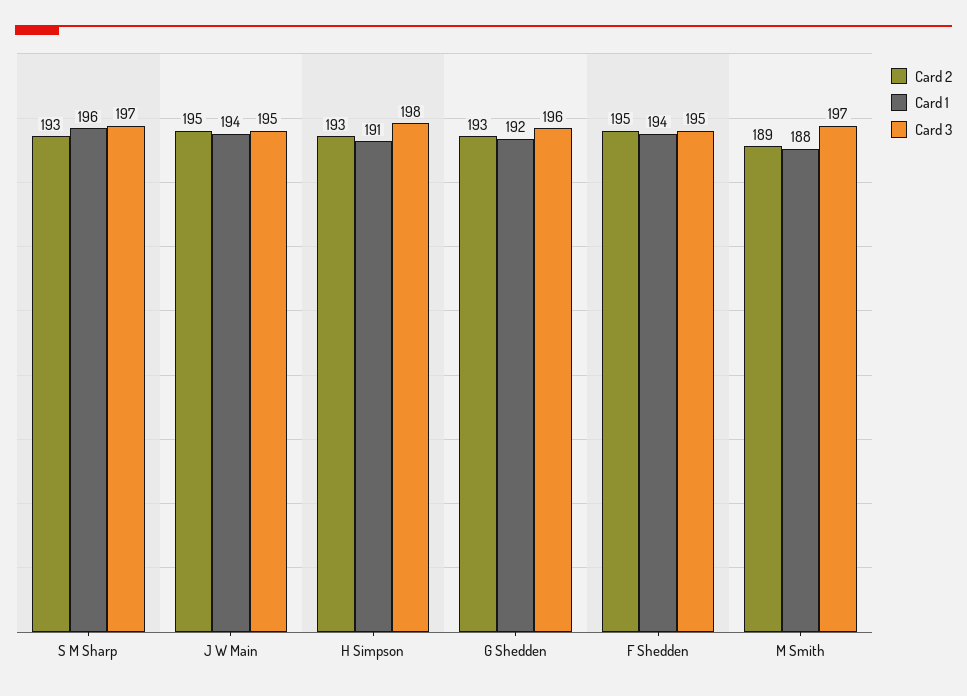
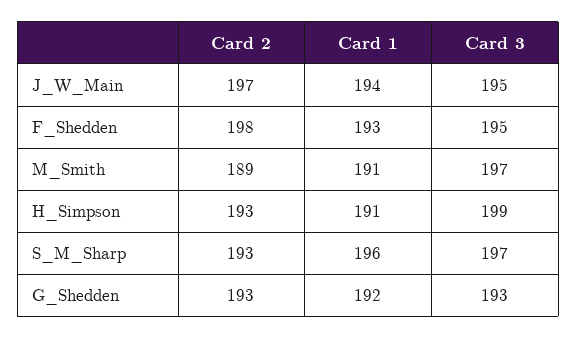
Card 2, J W Main: 195 -> 197
Card 3, H Simpson: 198 -> 199
Card 3, G Shedden: 196 -> 193
Card 2, F Shedden: 195 -> 198
Card 1, F Shedden: 194 -> 193
Card 1, M Smith: 188 -> 191

